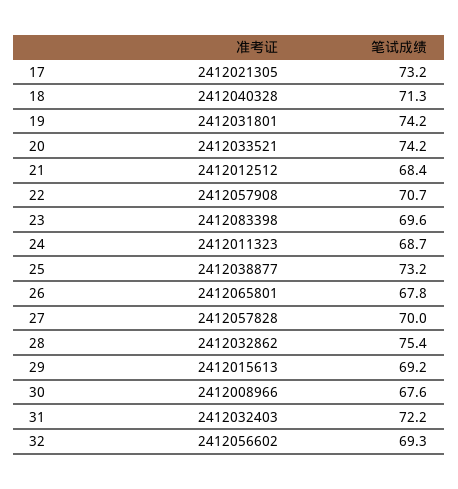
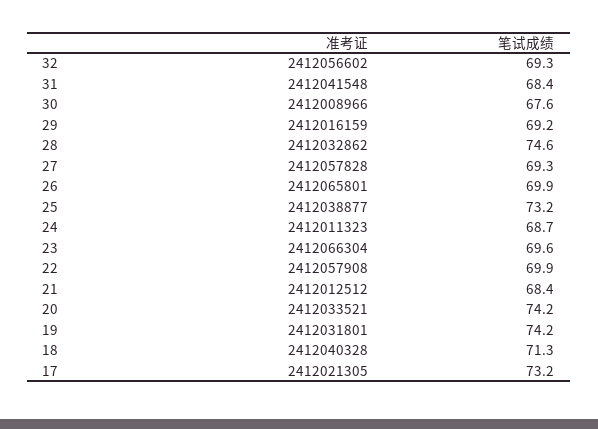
笔试成绩, 22: 70.7 -> 69.9
准考证, 23: 2412083398 -> 2412066304
笔试成绩, 26: 67.8 -> 69.9
笔试成绩, 27: 70 -> 69.3
笔试成绩, 28: 75.4 -> 74.6
准考证, 29: 2412015613 -> 2412016159
准考证, 31: 2412032403 -> 2412041548
笔试成绩, 31: 72.2 -> 68.4

